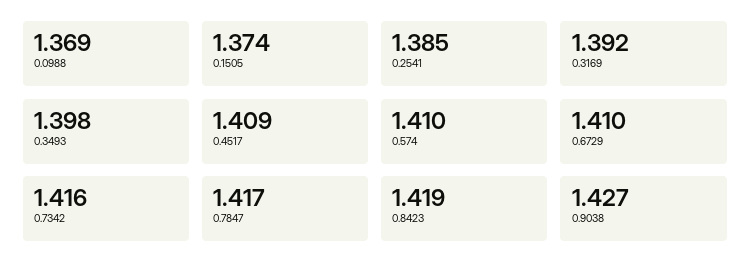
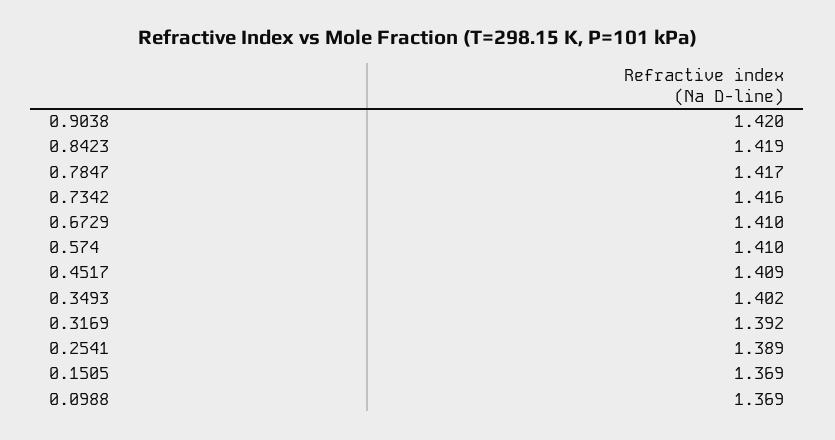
0.1505: 1.374 -> 1.369
0.2541: 1.385 -> 1.389
0.3493: 1.398 -> 1.402
0.9038: 1.427 -> 1.42

